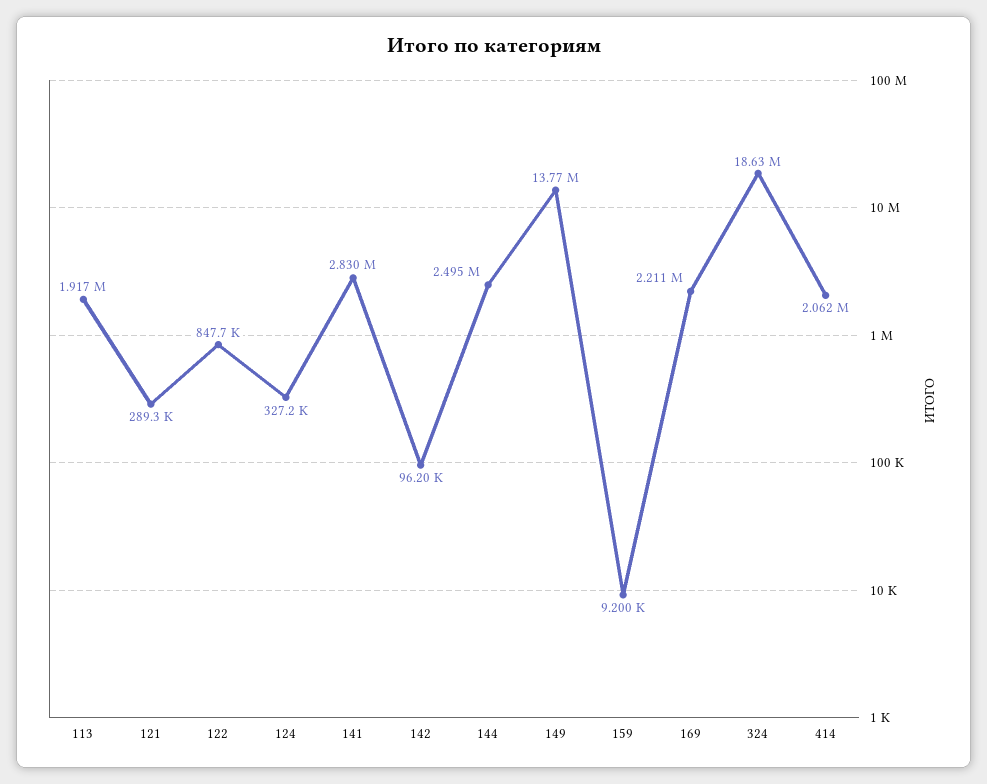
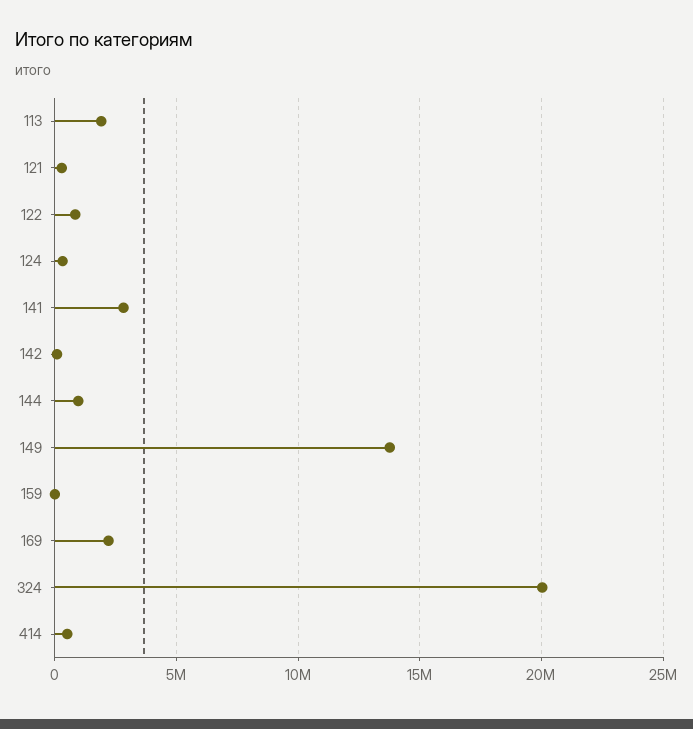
144: 2495000 -> 1000000
324: 18630000 -> 20000000
414: 2062000 -> 500000

